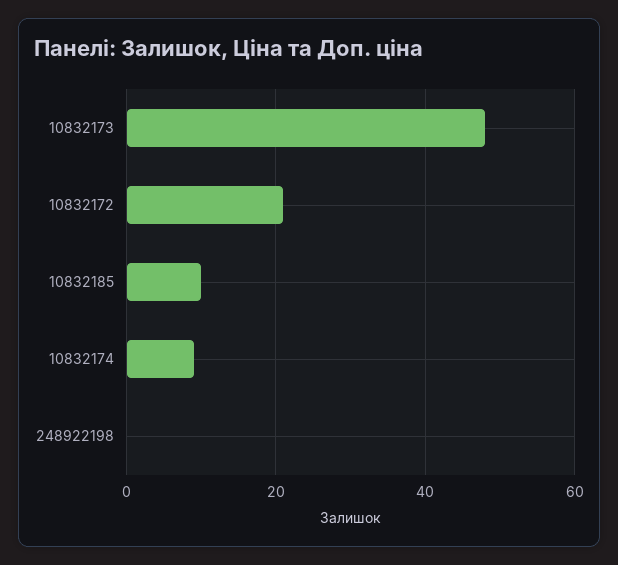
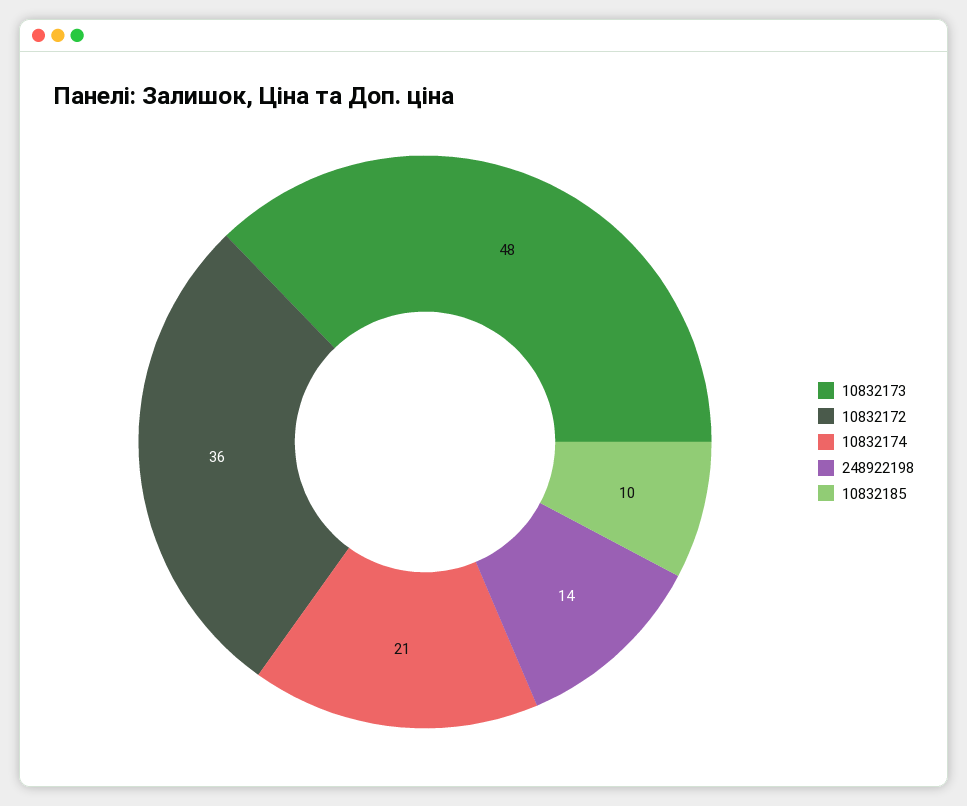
10832172: 20 -> 36
10832174: 10 -> 21
248922198: 0 -> 14

